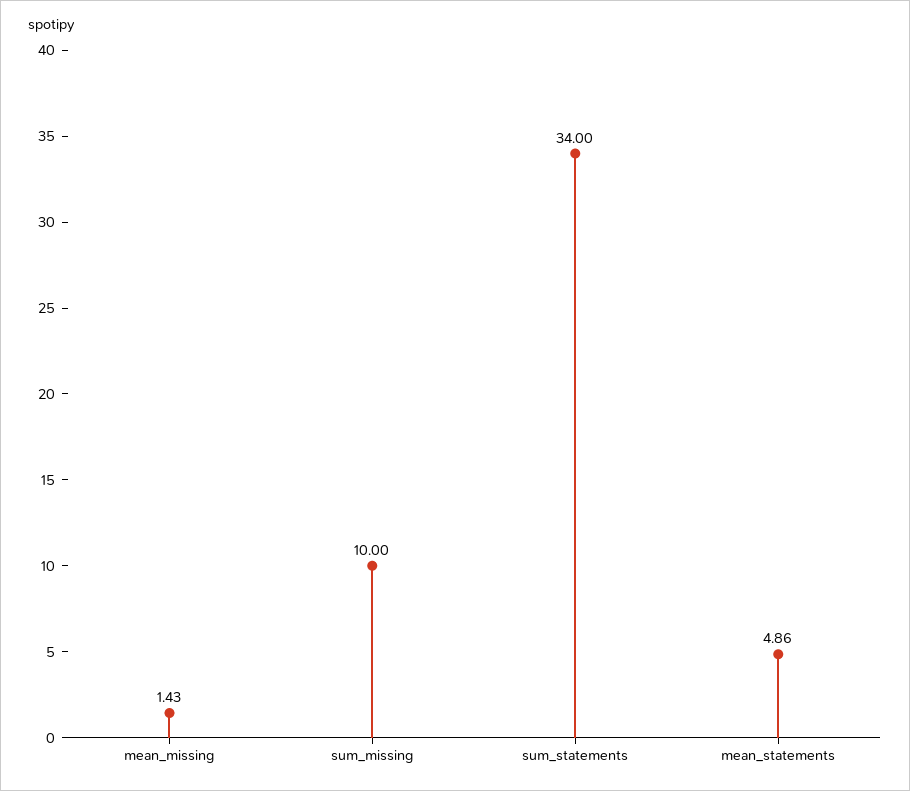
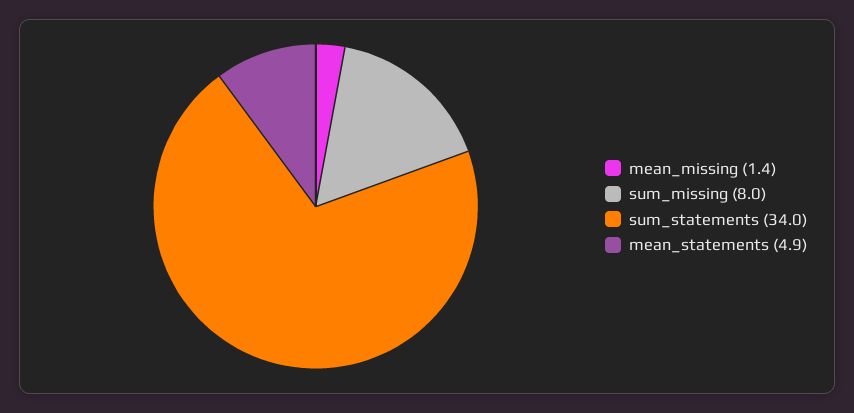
sum_missing: 10 -> 8

